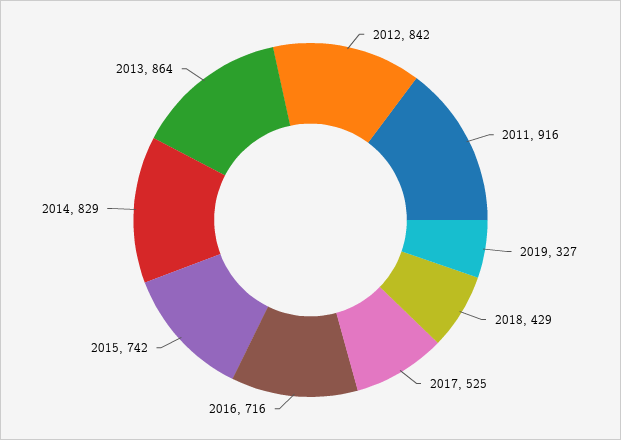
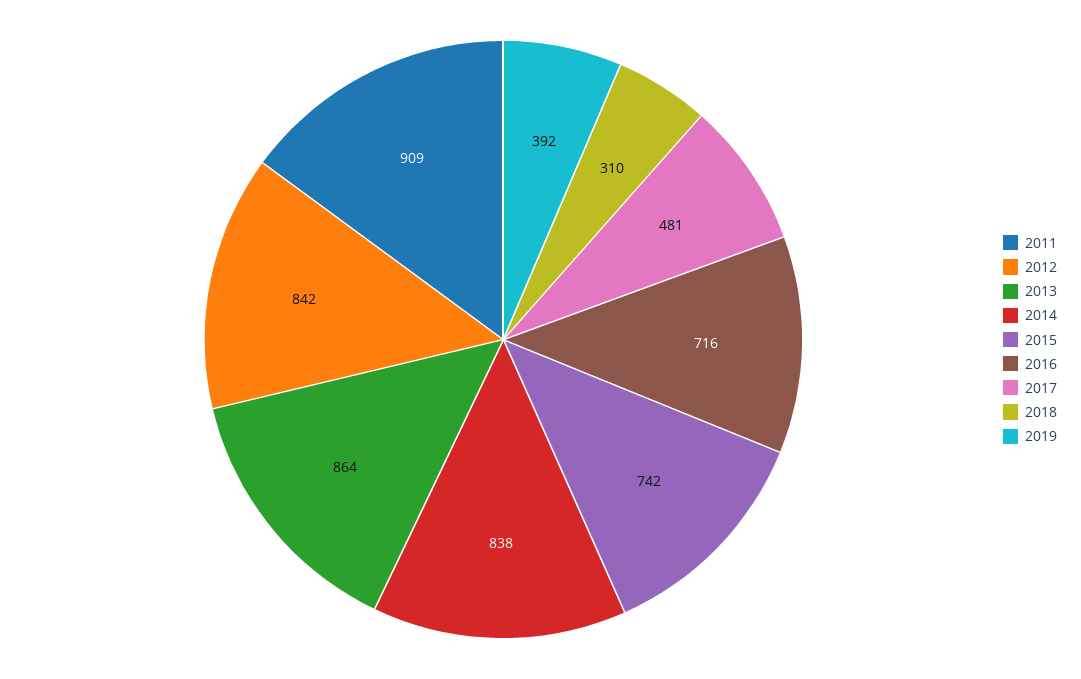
2011: 916 -> 909
2019: 327 -> 392
2018: 429 -> 310
2017: 525 -> 481
2014: 829 -> 838

